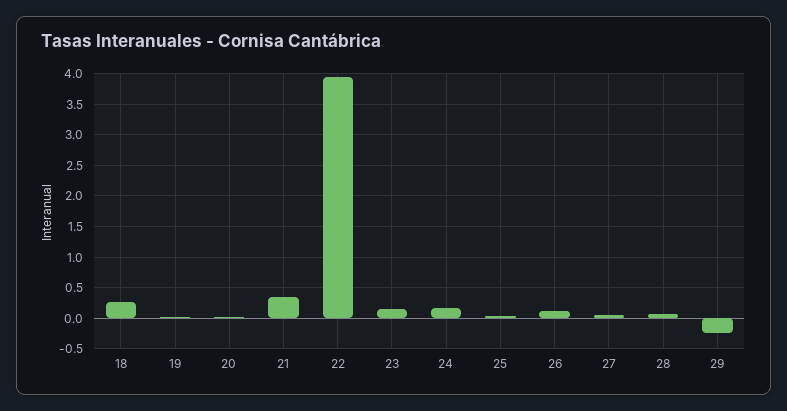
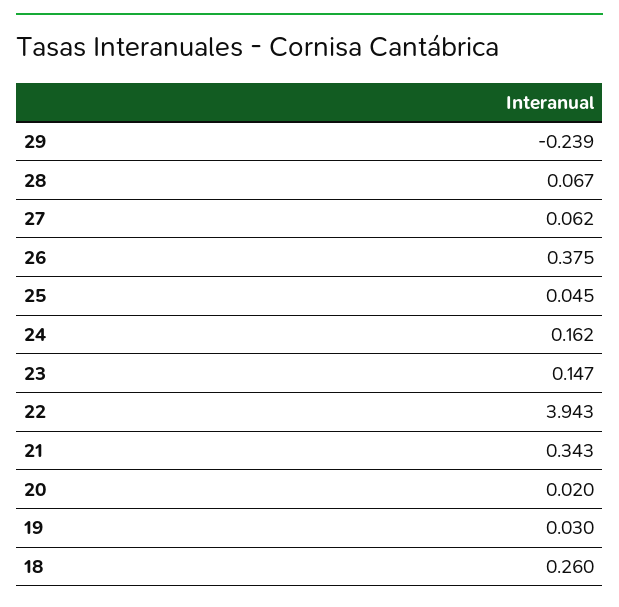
26: 0.1 -> 0.375

